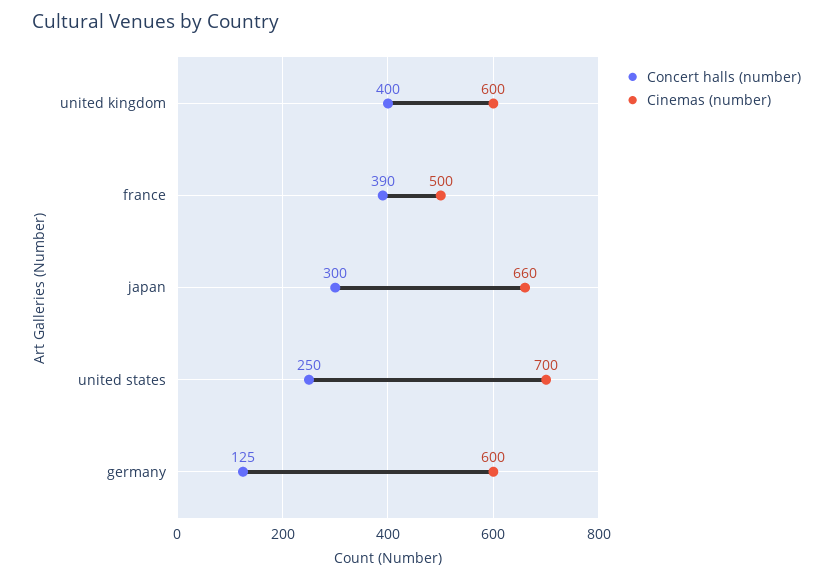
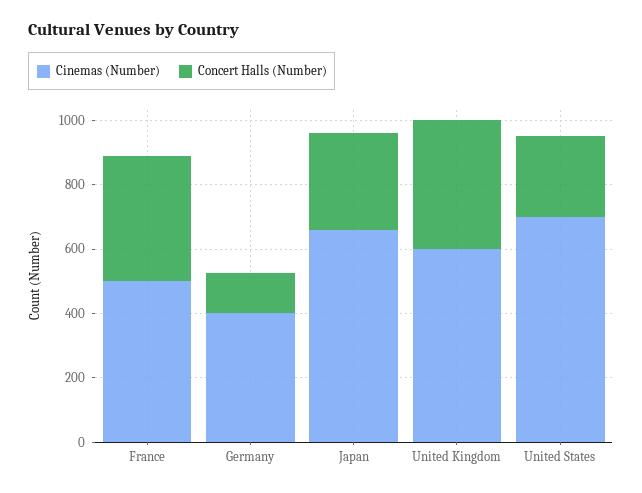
Cinemas (number), germany: 600 -> 400

